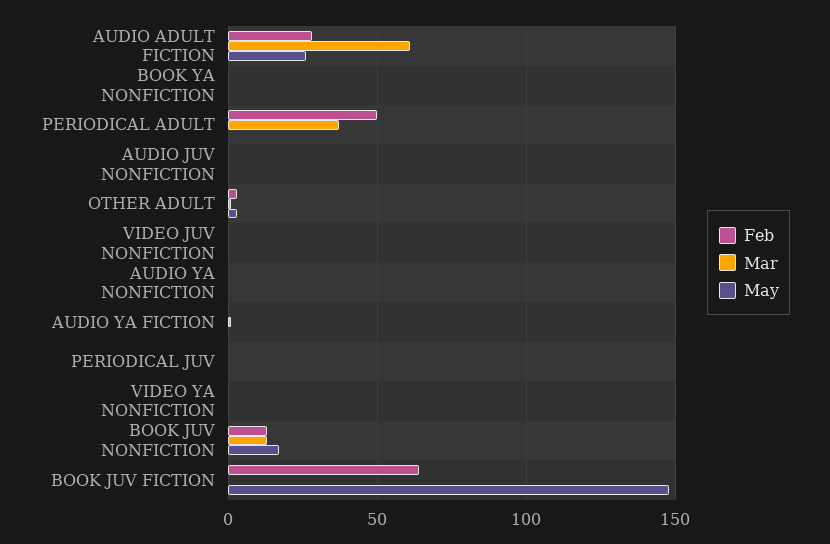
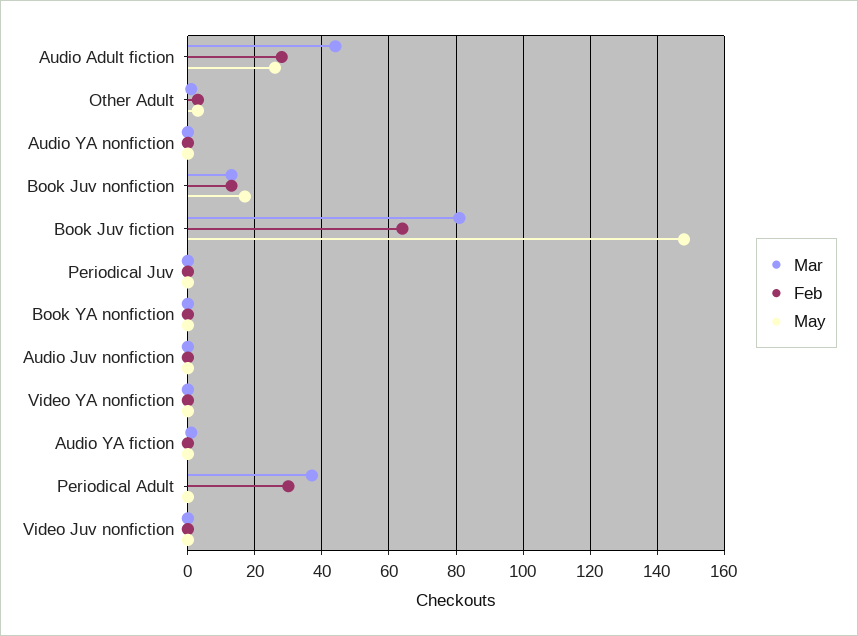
Mar, AUDIO ADULT FICTION: 60 -> 45
Feb, PERIODICAL ADULT: 50 -> 30
Mar, BOOK JUV FICTION: 0 -> 80

